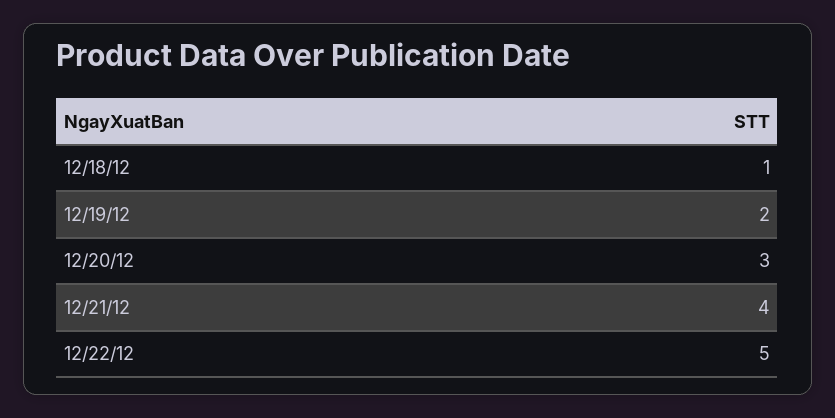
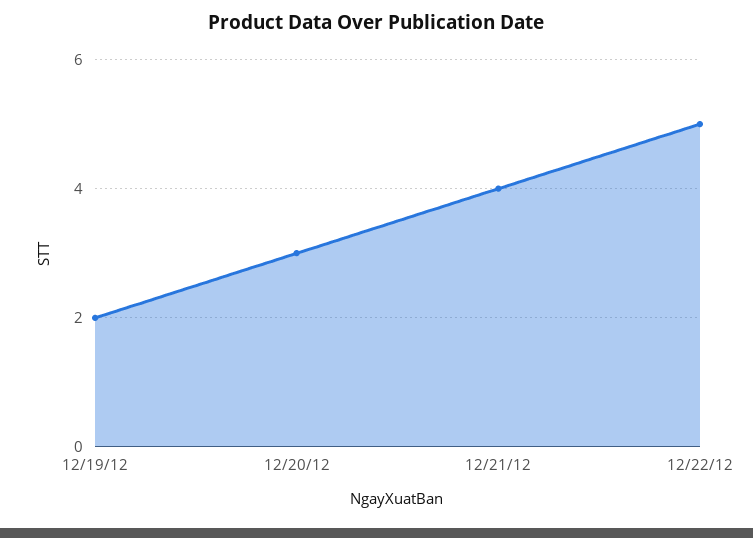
12/18/12: 1 -> none

